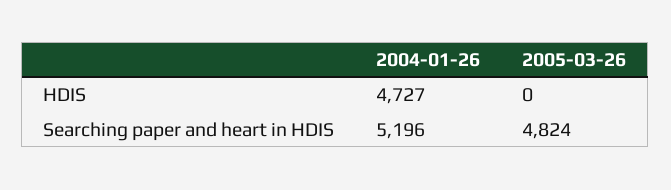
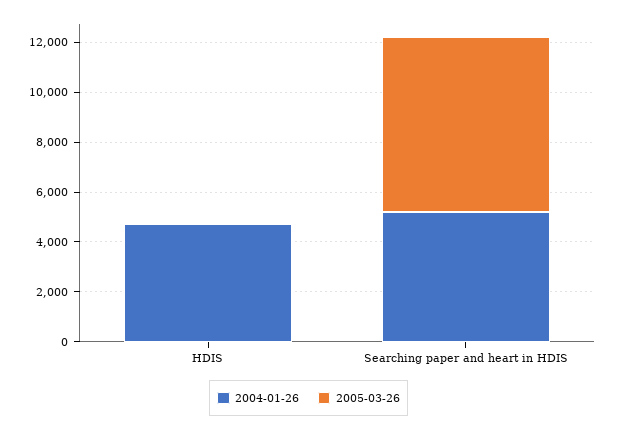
2005-03-26, Searching paper and heart in HDIS: 4824 -> 7000

